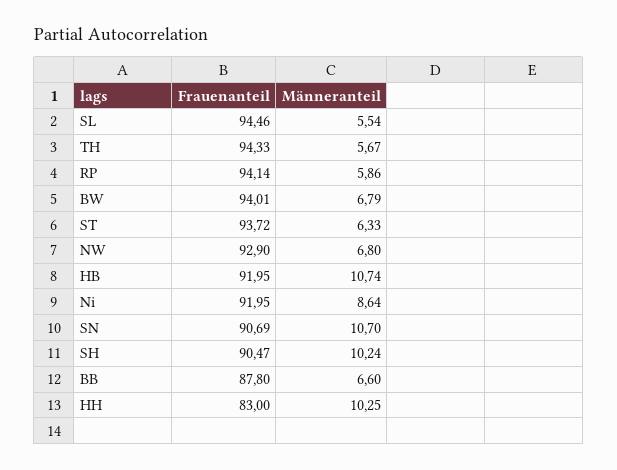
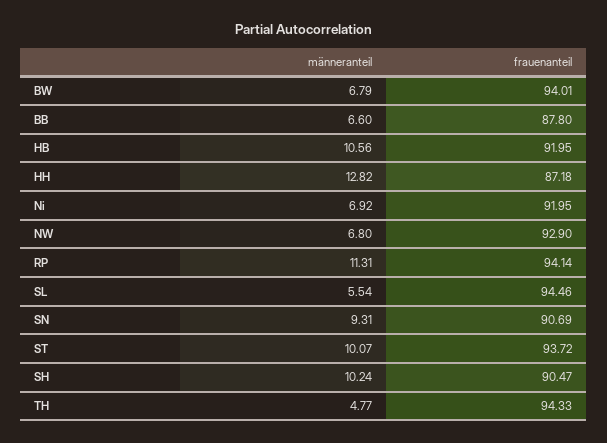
Männeranteil, TH: 5.67 -> 4.77
Männeranteil, RP: 5.86 -> 11.31
Männeranteil, ST: 6.33 -> 10.07
Männeranteil, HB: 10.74 -> 10.56
Männeranteil, Ni: 8.64 -> 6.92
Männeranteil, SN: 10.7 -> 9.31
Frauenanteil, HH: 83 -> 87.18
Männeranteil, HH: 10.25 -> 12.82

